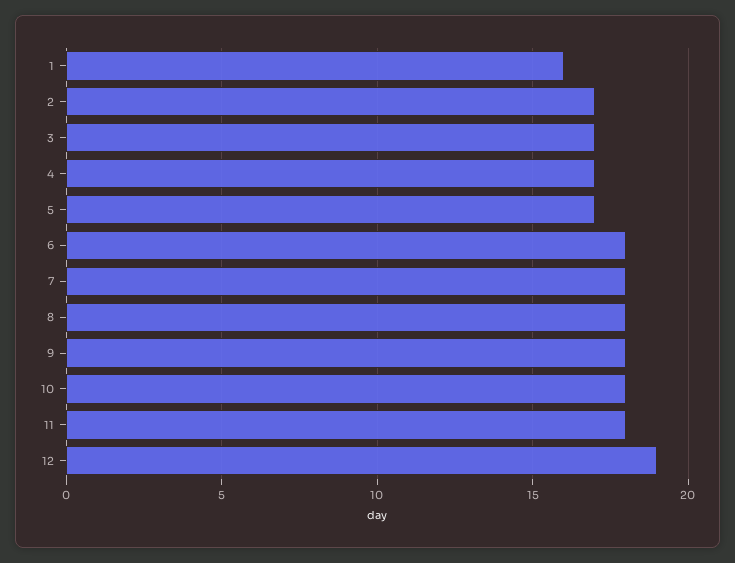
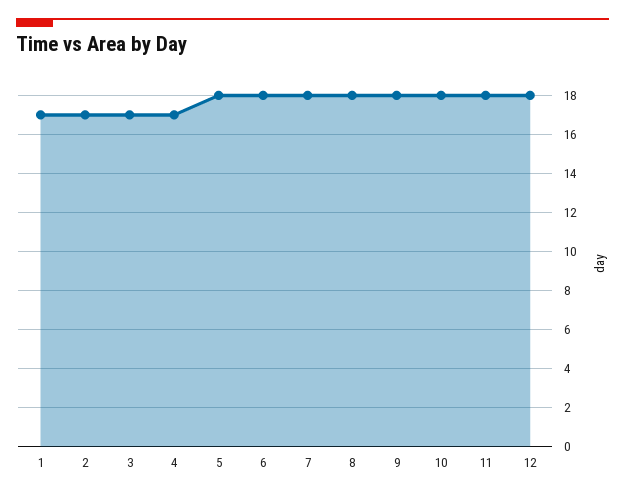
1: 16 -> 17
5: 17 -> 18
12: 19 -> 18

